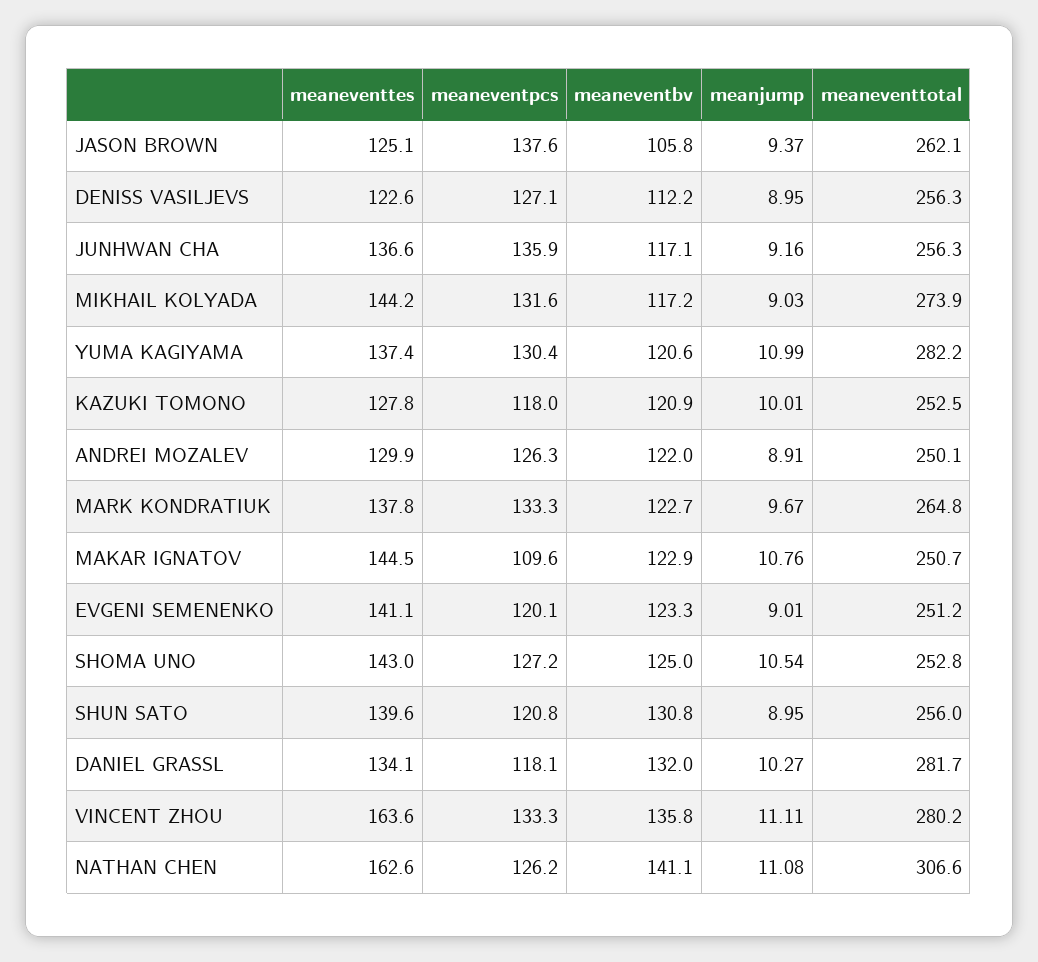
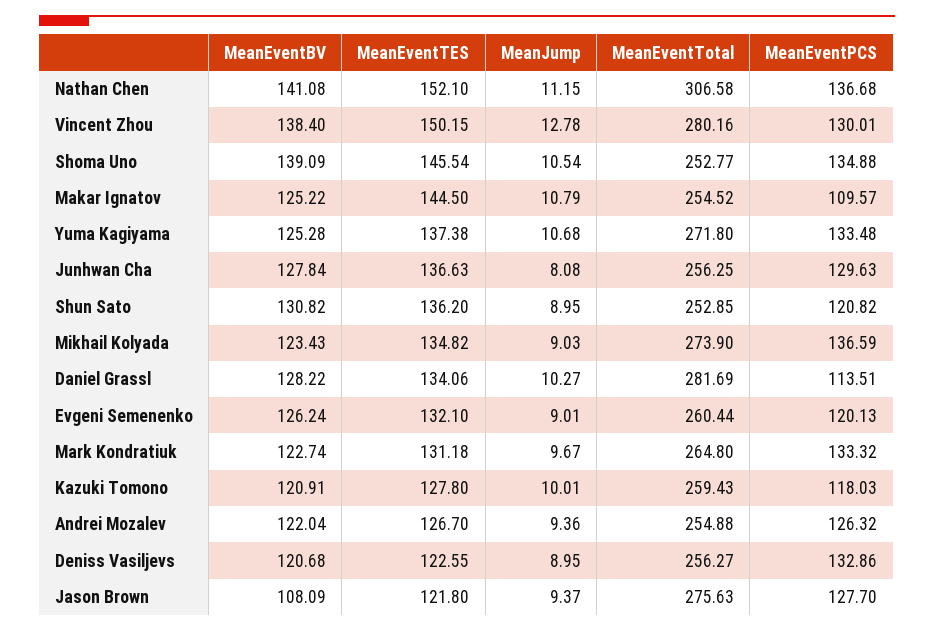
meaneventtes, JASON BROWN: 125.1 -> 121.8
meaneventpcs, JASON BROWN: 137.6 -> 127.7
meaneventbv, JASON BROWN: 105.8 -> 108.09
meaneventtotal, JASON BROWN: 262.1 -> 275.63
meaneventpcs, DENISS VASILJEVS: 127.1 -> 132.86
meaneventbv, DENISS VASILJEVS: 112.2 -> 120.68
meaneventpcs, JUNHWAN CHA: 135.9 -> 129.63
meaneventbv, JUNHWAN CHA: 117.1 -> 127.84
meanjump, JUNHWAN CHA: 9.16 -> 8.08
meaneventtes, MIKHAIL KOLYADA: 144.2 -> 134.82
meaneventpcs, MIKHAIL KOLYADA: 131.6 -> 136.59
meaneventbv, MIKHAIL KOLYADA: 117.2 -> 123.43
meaneventpcs, YUMA KAGIYAMA: 130.4 -> 133.48
meaneventbv, YUMA KAGIYAMA: 120.6 -> 125.28
meanjump, YUMA KAGIYAMA: 10.99 -> 10.68
meaneventtotal, YUMA KAGIYAMA: 282.2 -> 271.8
meaneventtotal, KAZUKI TOMONO: 252.5 -> 259.43
meaneventtes, ANDREI MOZALEV: 129.9 -> 126.7
meanjump, ANDREI MOZALEV: 8.91 -> 9.36
meaneventtotal, ANDREI MOZALEV: 250.1 -> 254.88
meaneventtes, MARK KONDRATIUK: 137.8 -> 131.18
meaneventbv, MAKAR IGNATOV: 122.9 -> 125.22
meanjump, MAKAR IGNATOV: 10.76 -> 10.79
meaneventtotal, MAKAR IGNATOV: 250.7 -> 254.52
meaneventtes, EVGENI SEMENENKO: 141.1 -> 132.1
meaneventbv, EVGENI SEMENENKO: 123.3 -> 126.24
meaneventtotal, EVGENI SEMENENKO: 251.2 -> 260.44
meaneventtes, SHOMA UNO: 143 -> 145.54
meaneventpcs, SHOMA UNO: 127.2 -> 134.88
meaneventbv, SHOMA UNO: 125 -> 139.09
meaneventtes, SHUN SATO: 139.6 -> 136.2
meaneventtotal, SHUN SATO: 256 -> 252.85
meaneventpcs, DANIEL GRASSL: 118.1 -> 113.51
meaneventbv, DANIEL GRASSL: 132 -> 128.22
meaneventtes, VINCENT ZHOU: 163.6 -> 150.15
meaneventpcs, VINCENT ZHOU: 133.3 -> 130.01
meaneventbv, VINCENT ZHOU: 135.8 -> 138.4
meanjump, VINCENT ZHOU: 11.11 -> 12.78
meaneventtes, NATHAN CHEN: 162.6 -> 152.1
meaneventpcs, NATHAN CHEN: 126.2 -> 136.68
meanjump, NATHAN CHEN: 11.08 -> 11.15

